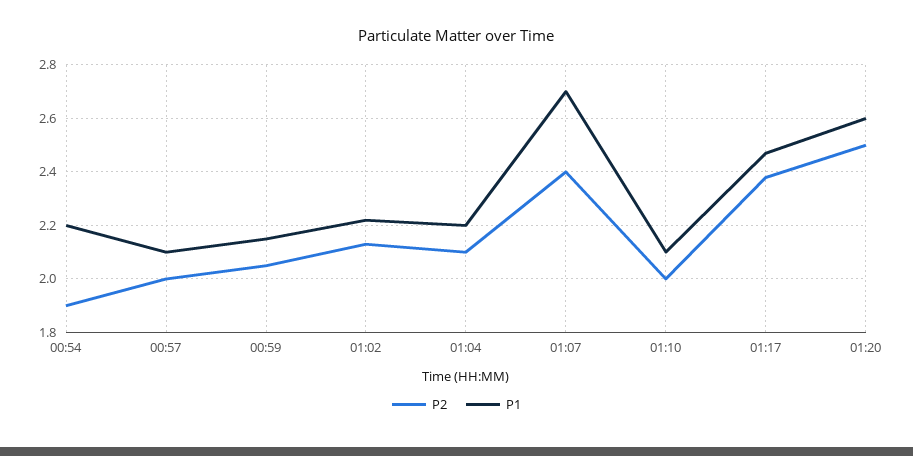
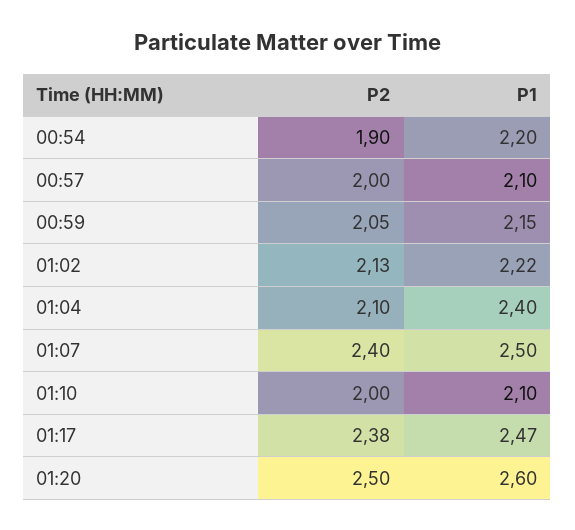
P1, 01:04: 2.2 -> 2.4
P1, 01:07: 2.7 -> 2.5

